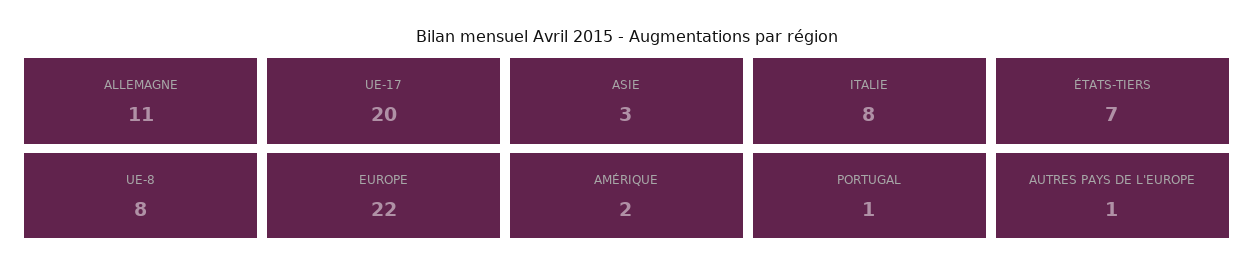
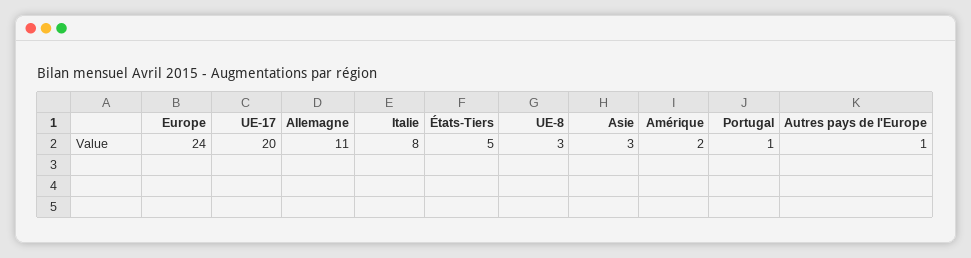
ÉTATS-TIERS: 7 -> 5
UE-8: 8 -> 3
EUROPE: 22 -> 24

